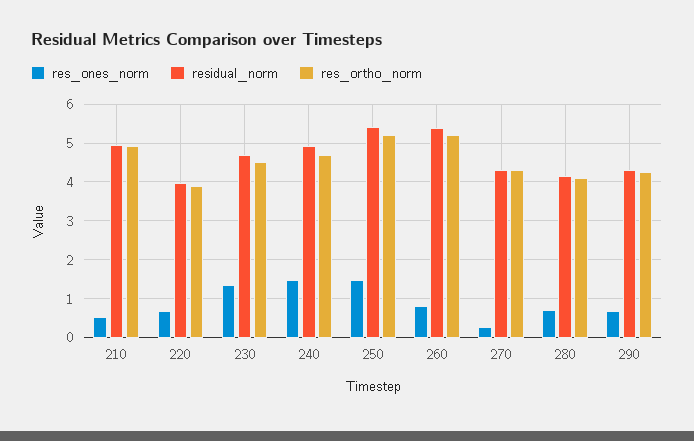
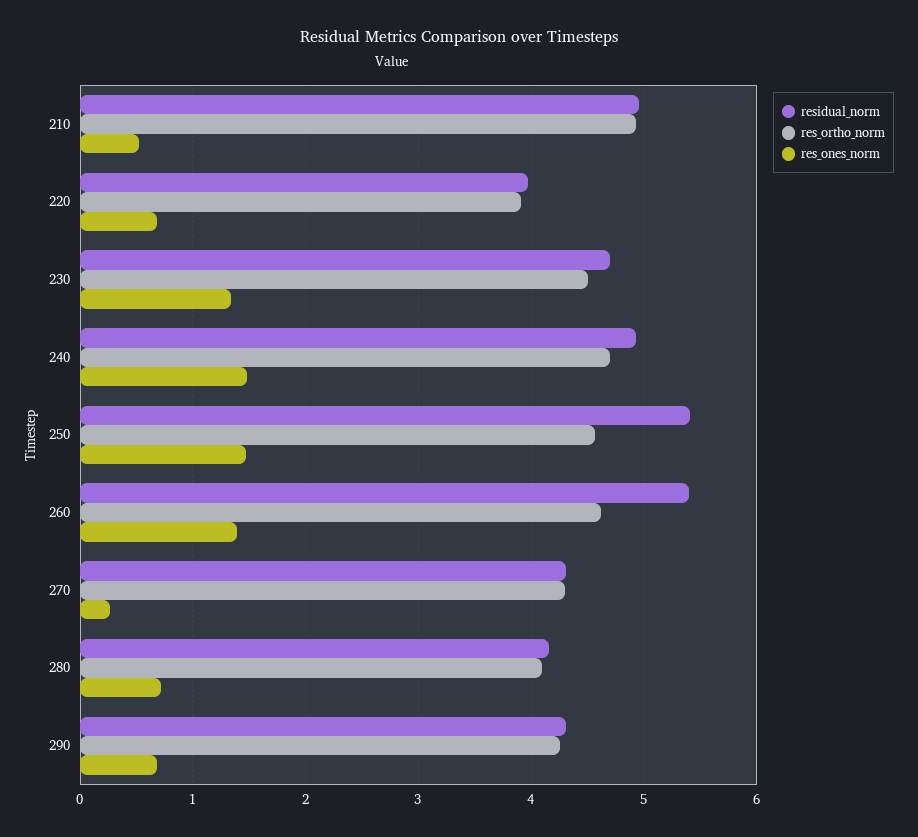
res_ortho_norm, 250: 5.2 -> 4.6
res_ones_norm, 260: 0.8 -> 1.4
res_ortho_norm, 260: 5.2 -> 4.6

